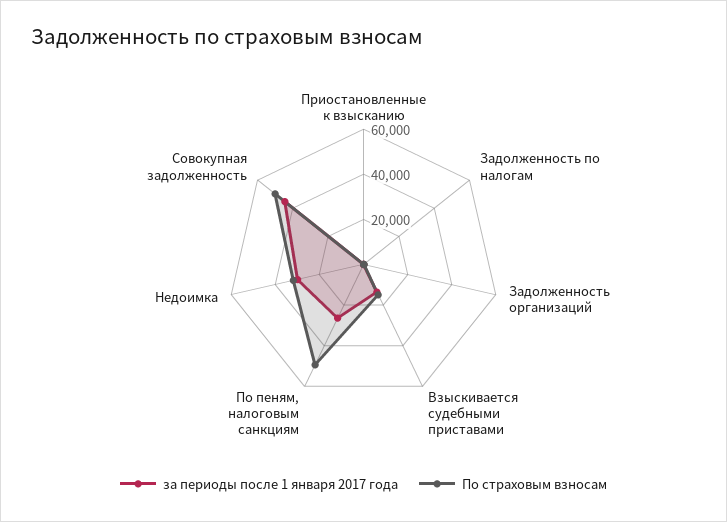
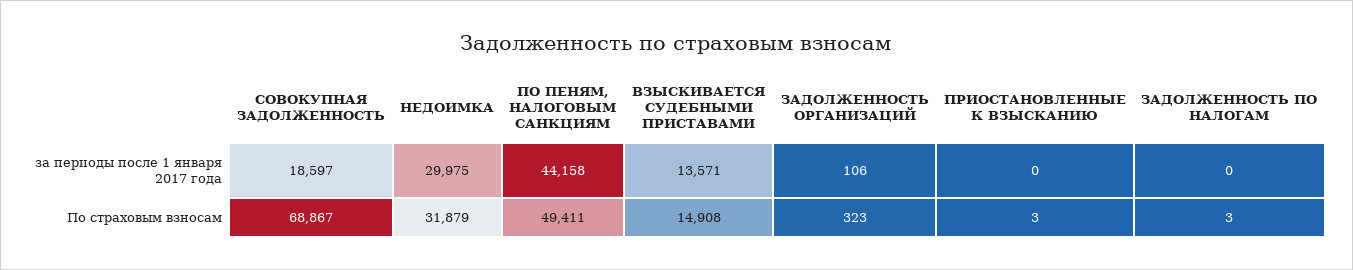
за периоды после 1 января 2017 года, По пеням, налоговым санкциям: 25000 -> 44158
за периоды после 1 января 2017 года, Совокупная задолженность: 45000 -> 18597
По страховым взносам, Совокупная задолженность: 50000 -> 68867

